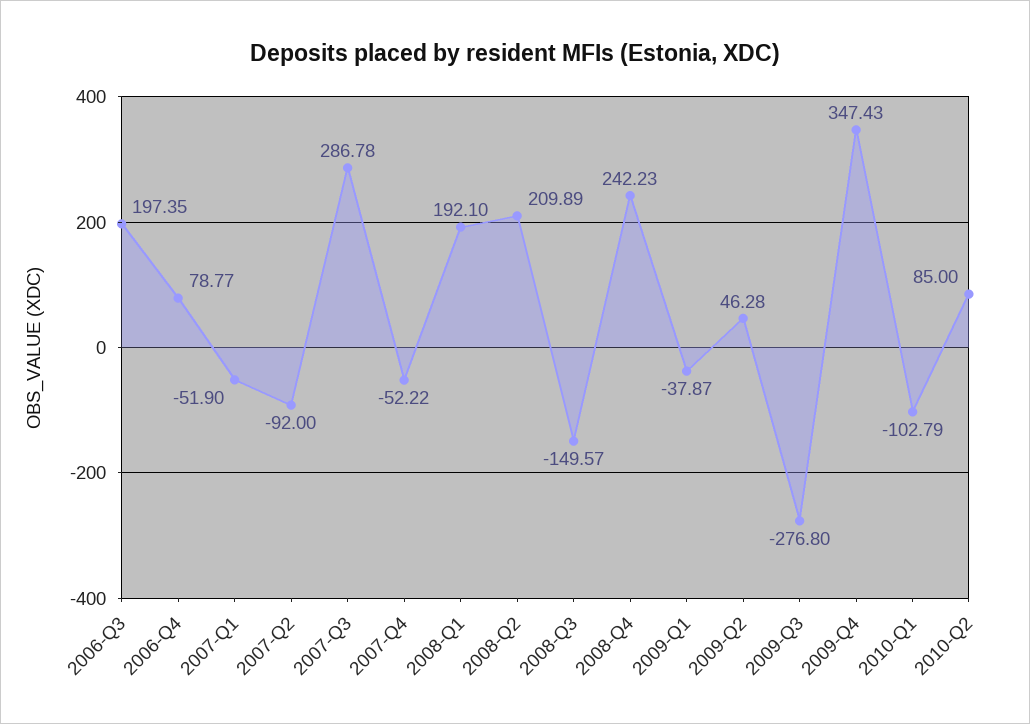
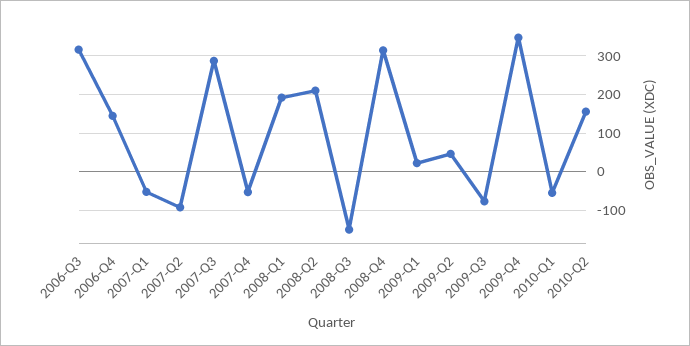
2006-Q3: 197.35 -> 320
2006-Q4: 78.77 -> 140
2008-Q4: 242.23 -> 320
2009-Q1: -37.87 -> 20
2009-Q3: -276.8 -> -80
2010-Q1: -102.79 -> -60
2010-Q2: 85 -> 160

